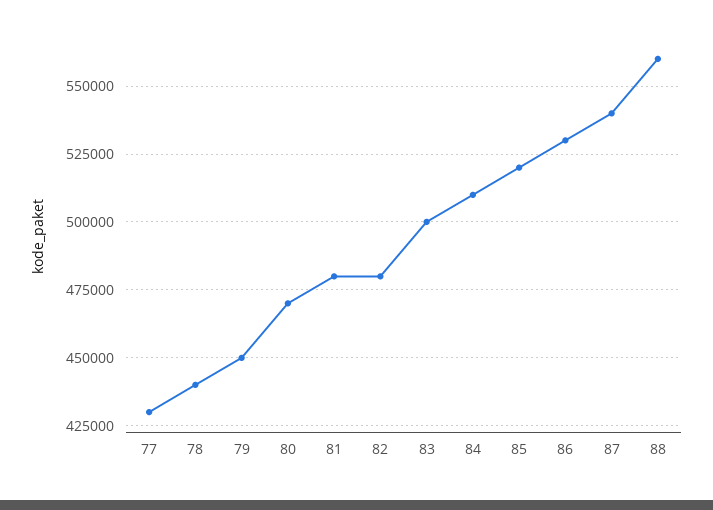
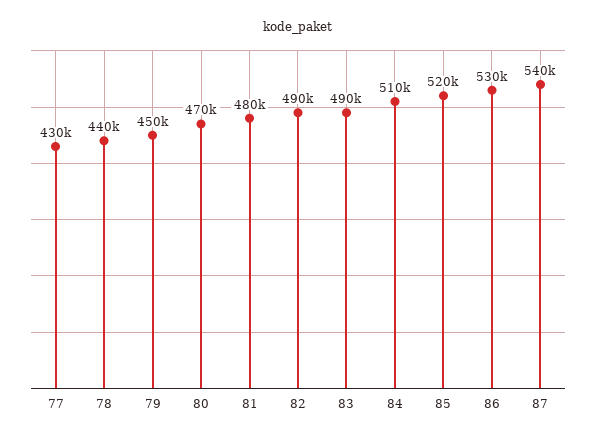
82: 480000 -> 490000
83: 500000 -> 490000
88: 560000 -> none

